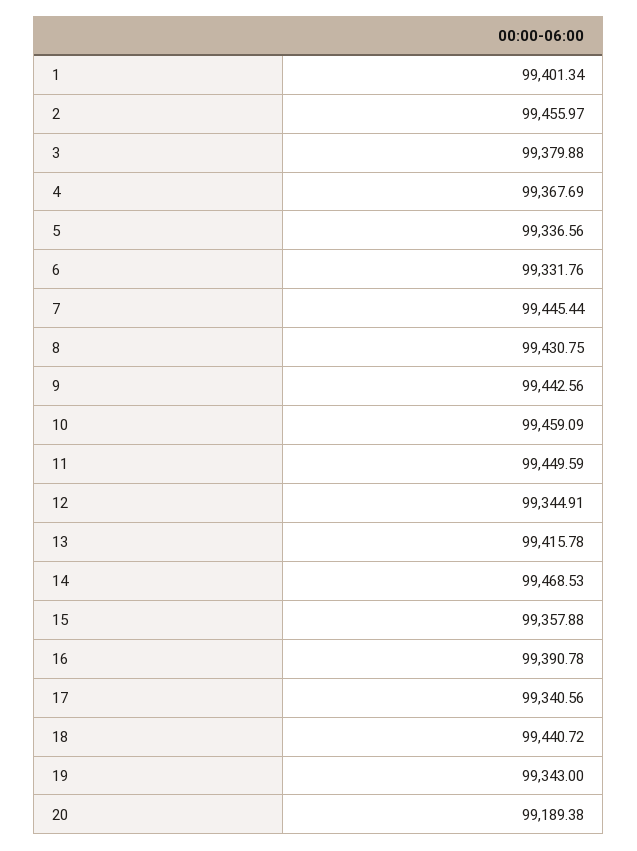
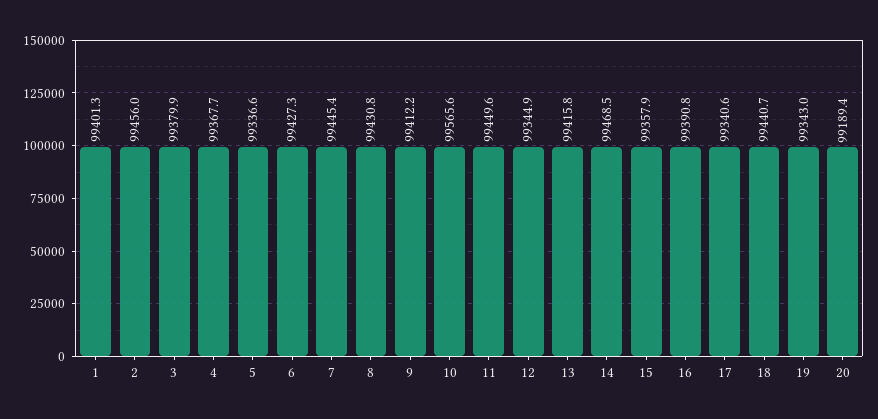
6: 99331.76 -> 99427.3
9: 99442.56 -> 99412.2
10: 99459.09 -> 99565.6

